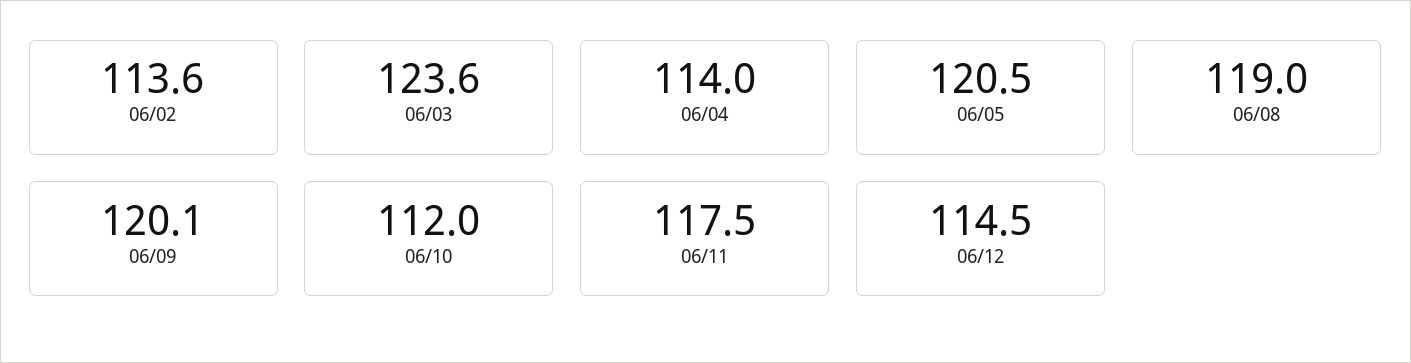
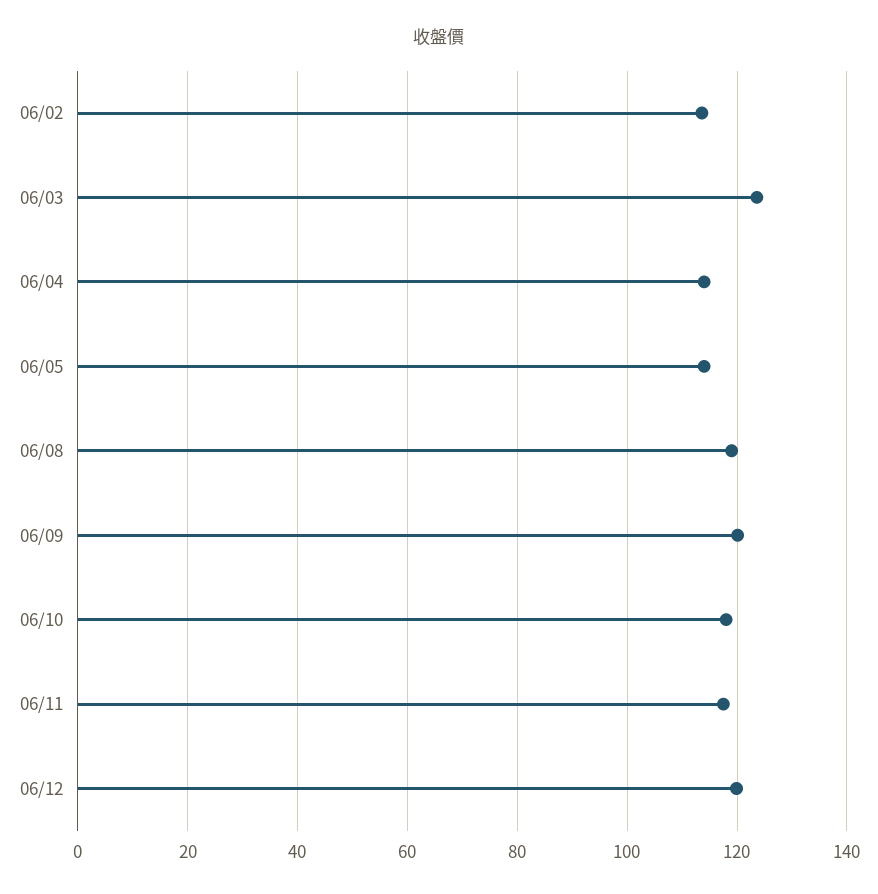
06/05: 120.5 -> 114
06/10: 112 -> 118
06/12: 114.5 -> 120

